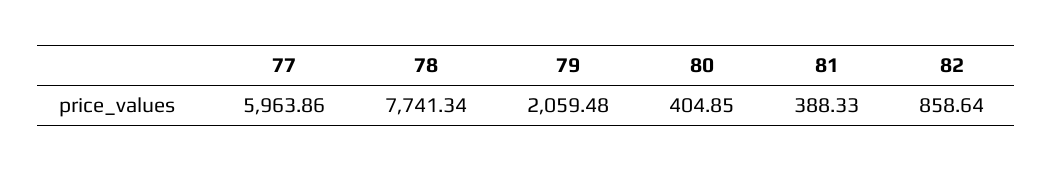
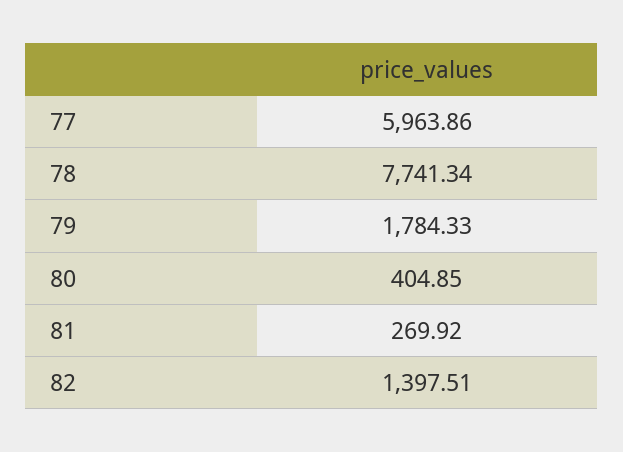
79: 2059.48 -> 1784.33
81: 388.33 -> 269.92
82: 858.64 -> 1397.51

